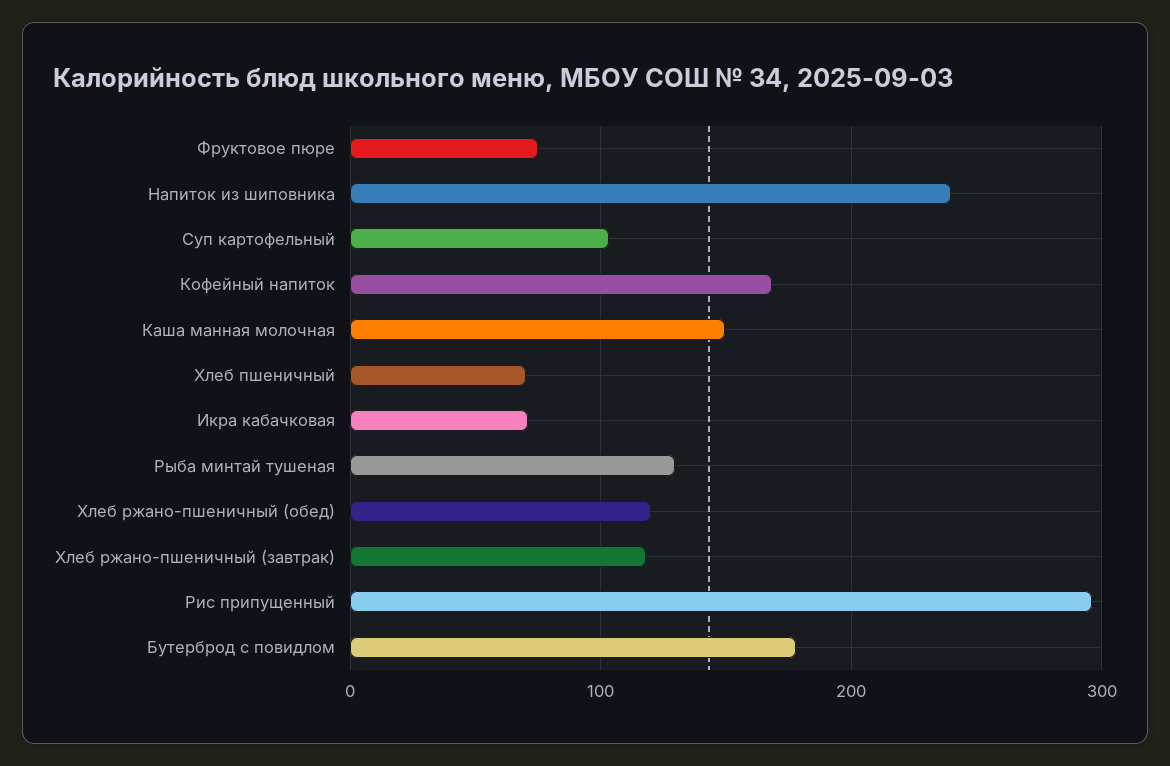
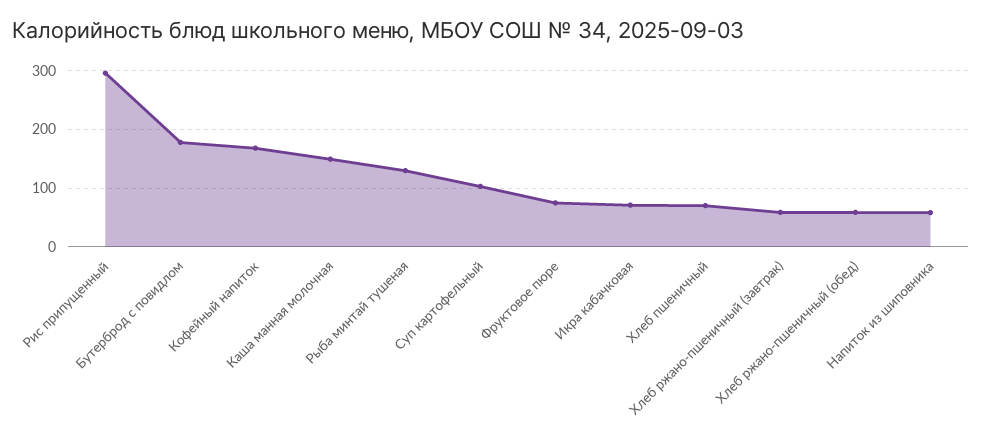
Напиток из шиповника: 240 -> 60
Хлеб ржано-пшеничный (обед): 120 -> 60
Хлеб ржано-пшеничный (завтрак): 120 -> 60

